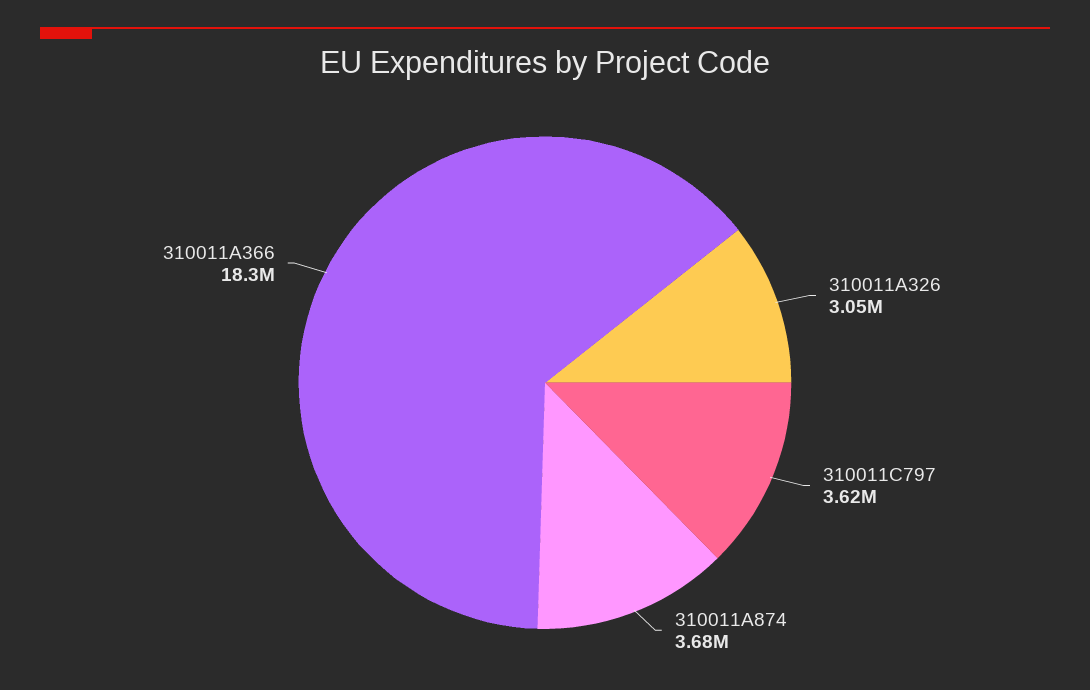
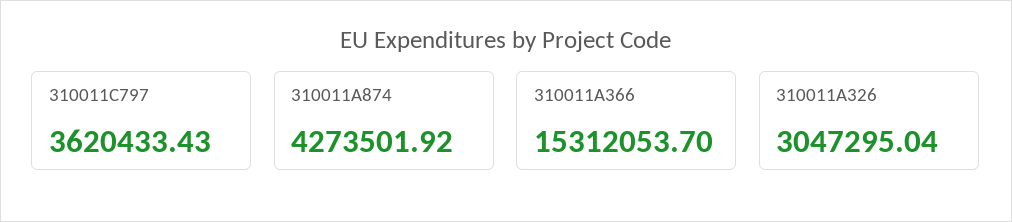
310011A874: 3680000 -> 4273501.92
310011A366: 18300000 -> 15312053.7

